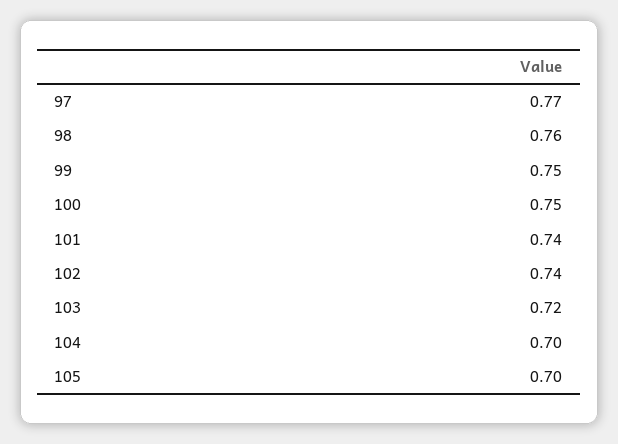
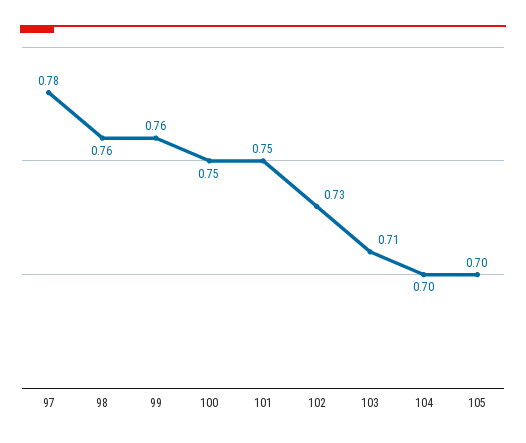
97: 0.77 -> 0.78
99: 0.75 -> 0.76
101: 0.74 -> 0.75
102: 0.74 -> 0.73
103: 0.72 -> 0.71

